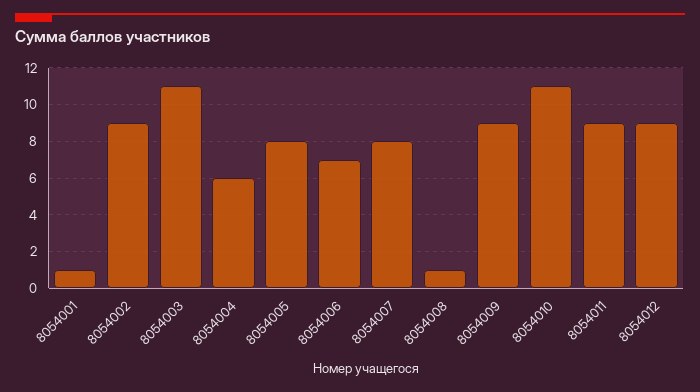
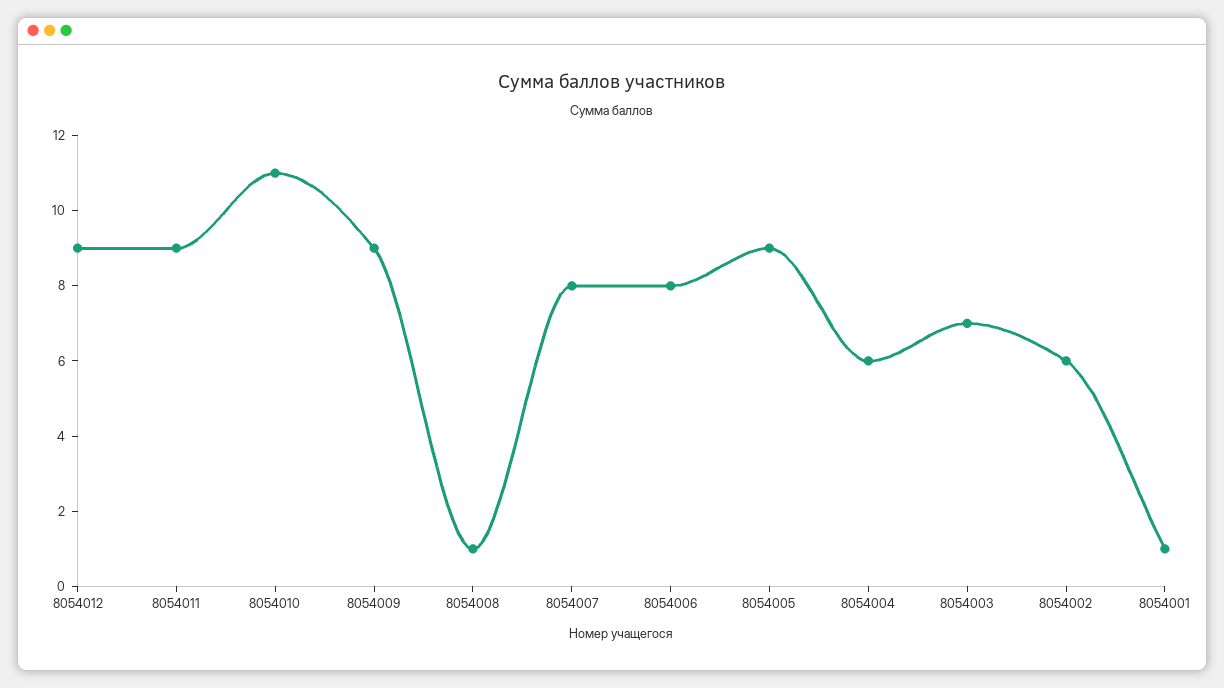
8054002: 9 -> 6
8054003: 11 -> 7
8054005: 8 -> 9
8054006: 7 -> 8

